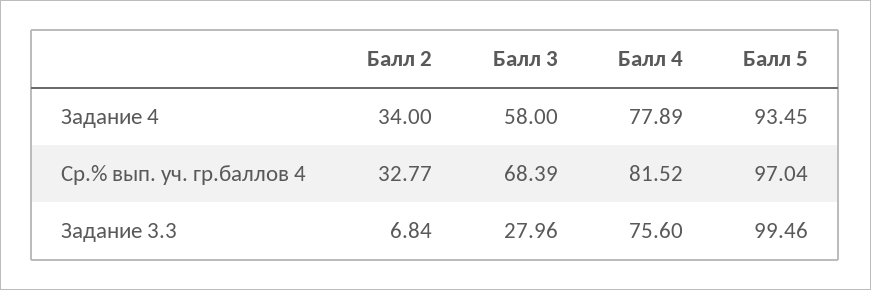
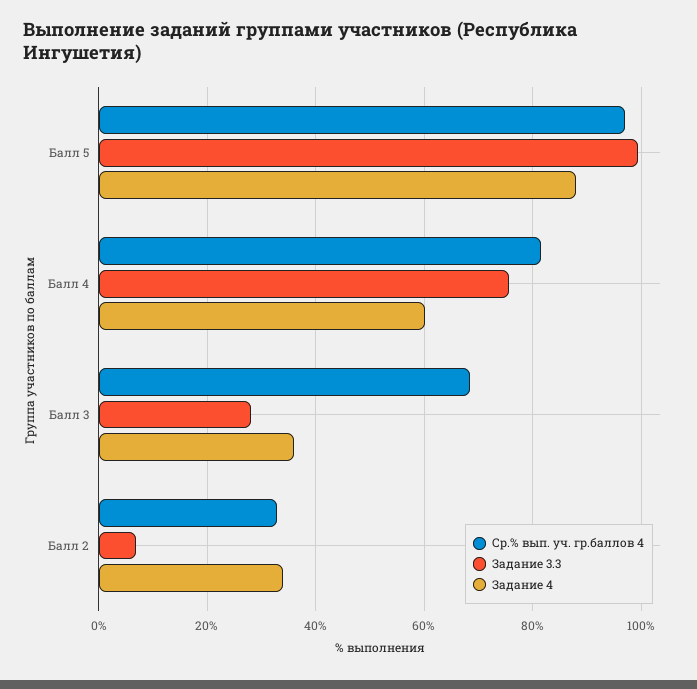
Задание 4, Балл 3: 58 -> 36
Задание 4, Балл 4: 77.89 -> 60
Задание 4, Балл 5: 93.45 -> 88

